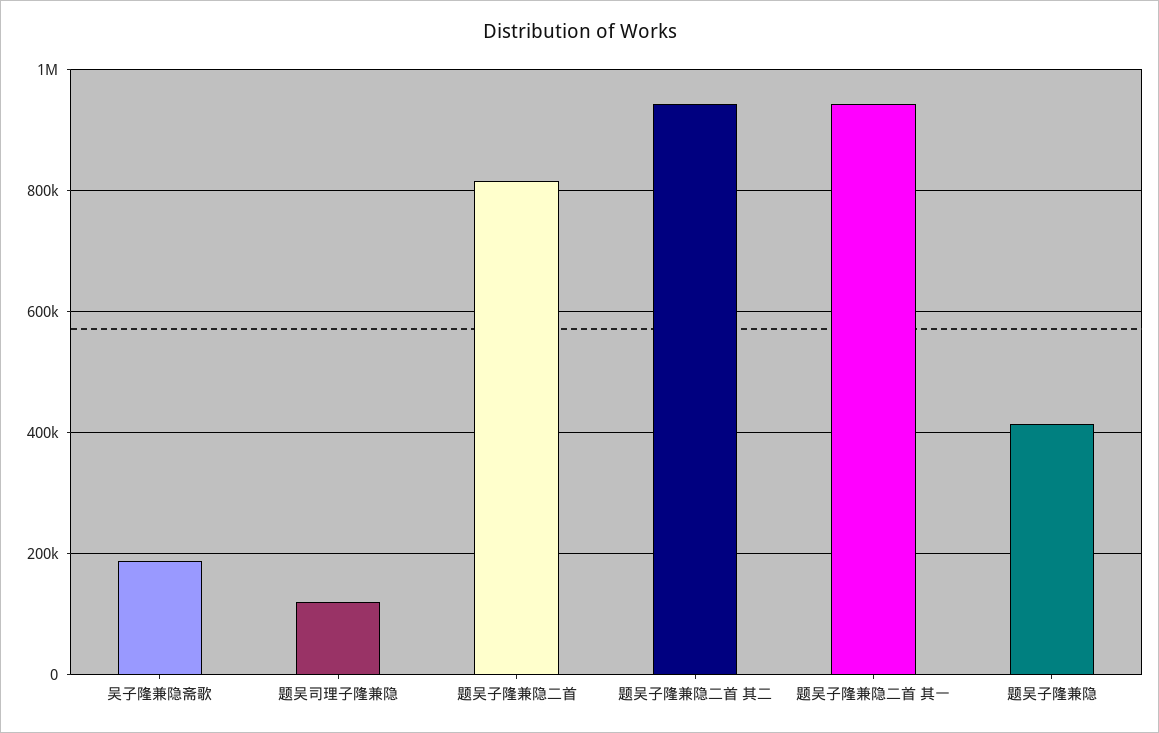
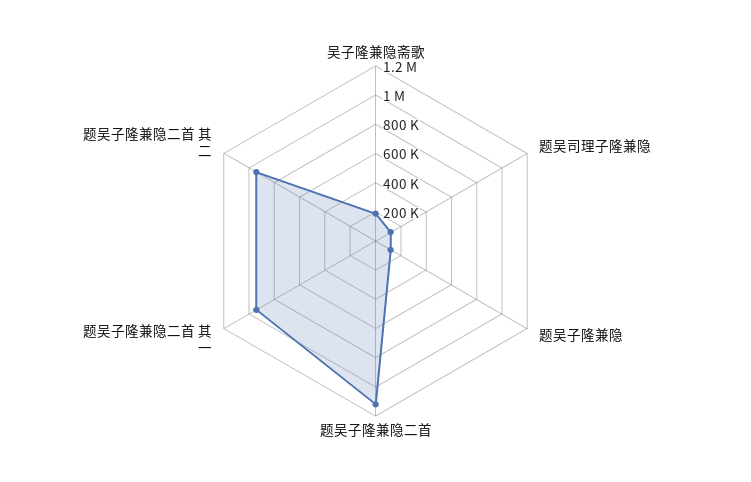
题吴子隆兼隐二首: 820000 -> 1100000
题吴子隆兼隐: 420000 -> 100000

